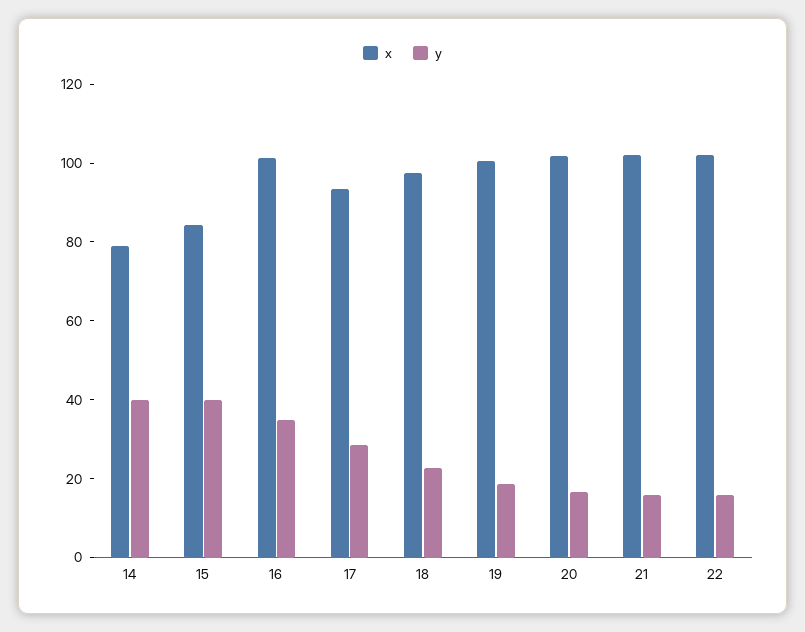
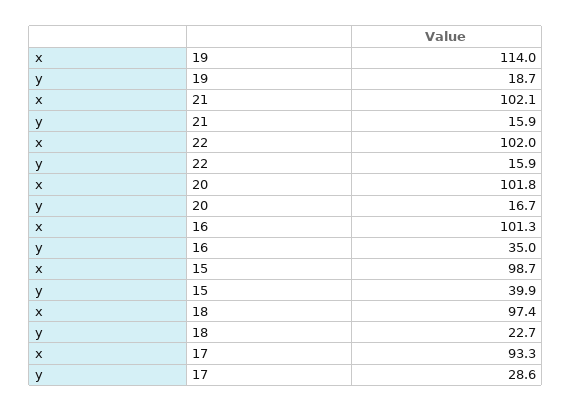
x, 14: 80 -> none
y, 14: 40 -> none
x, 15: 85 -> 98.7
x, 19: 100 -> 114

